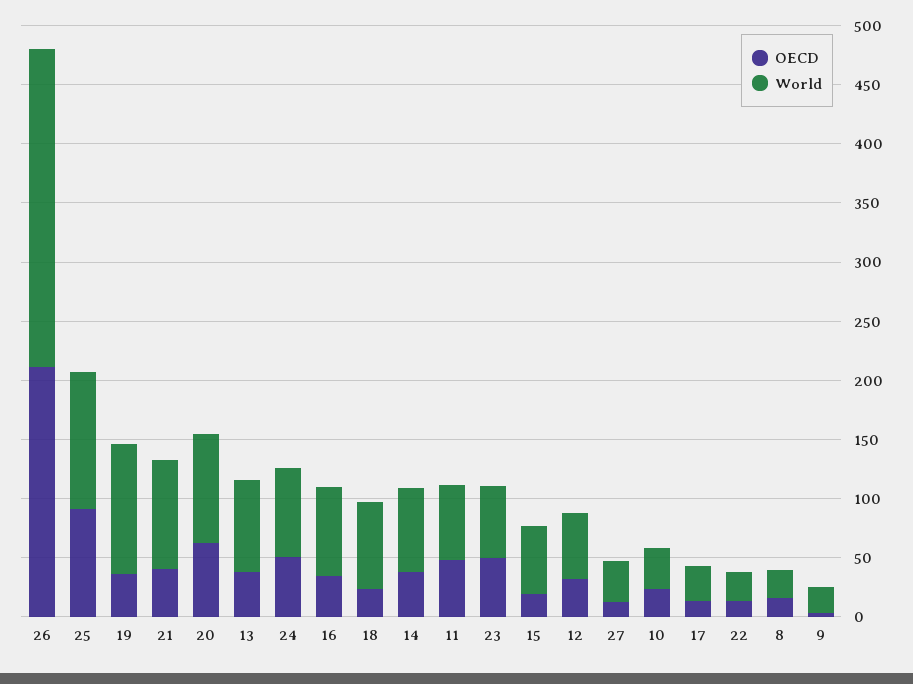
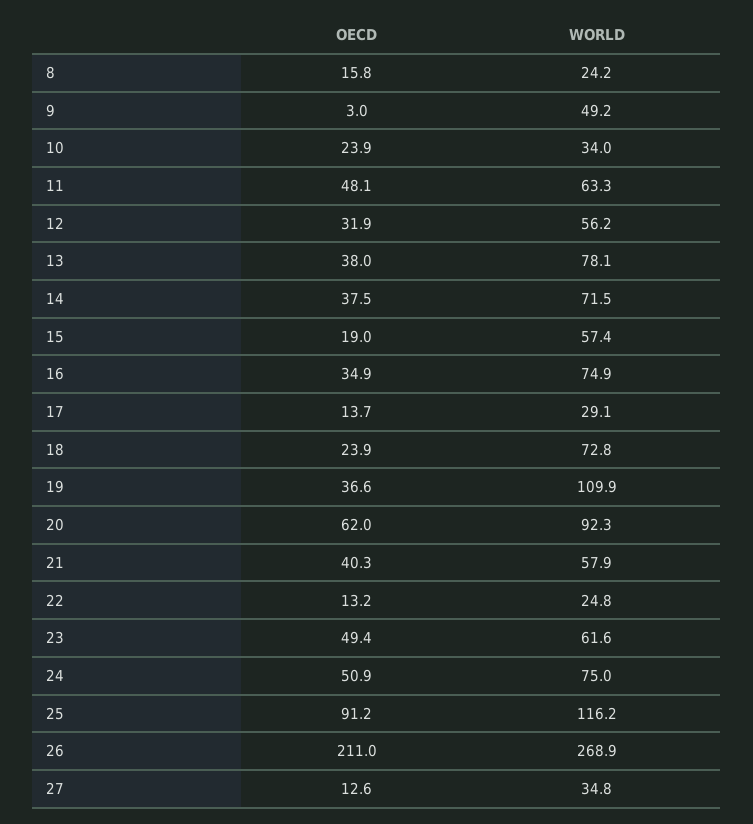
World, 21: 90 -> 57.9
World, 9: 20 -> 49.2

